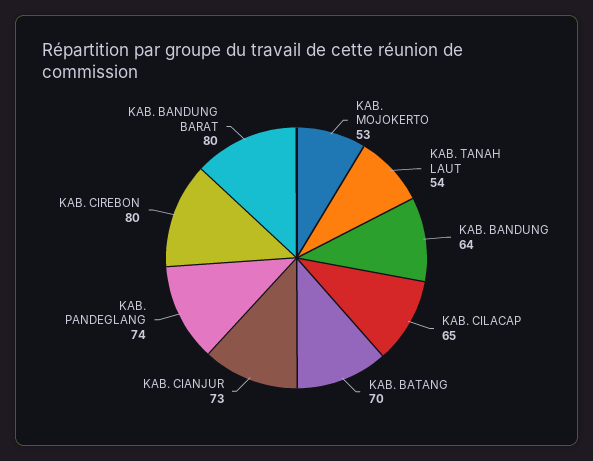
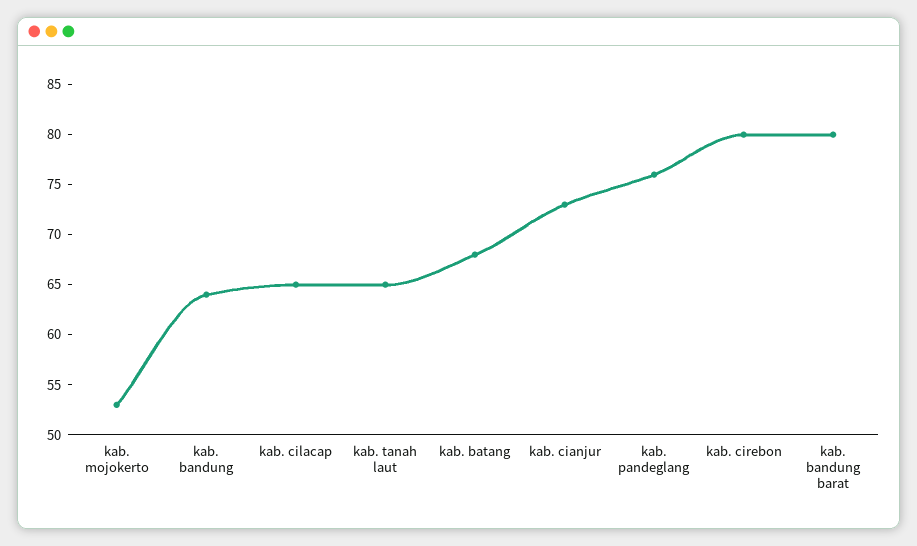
KAB. TANAH LAUT: 54 -> 65
KAB. BATANG: 70 -> 68
KAB. PANDEGLANG: 74 -> 76

